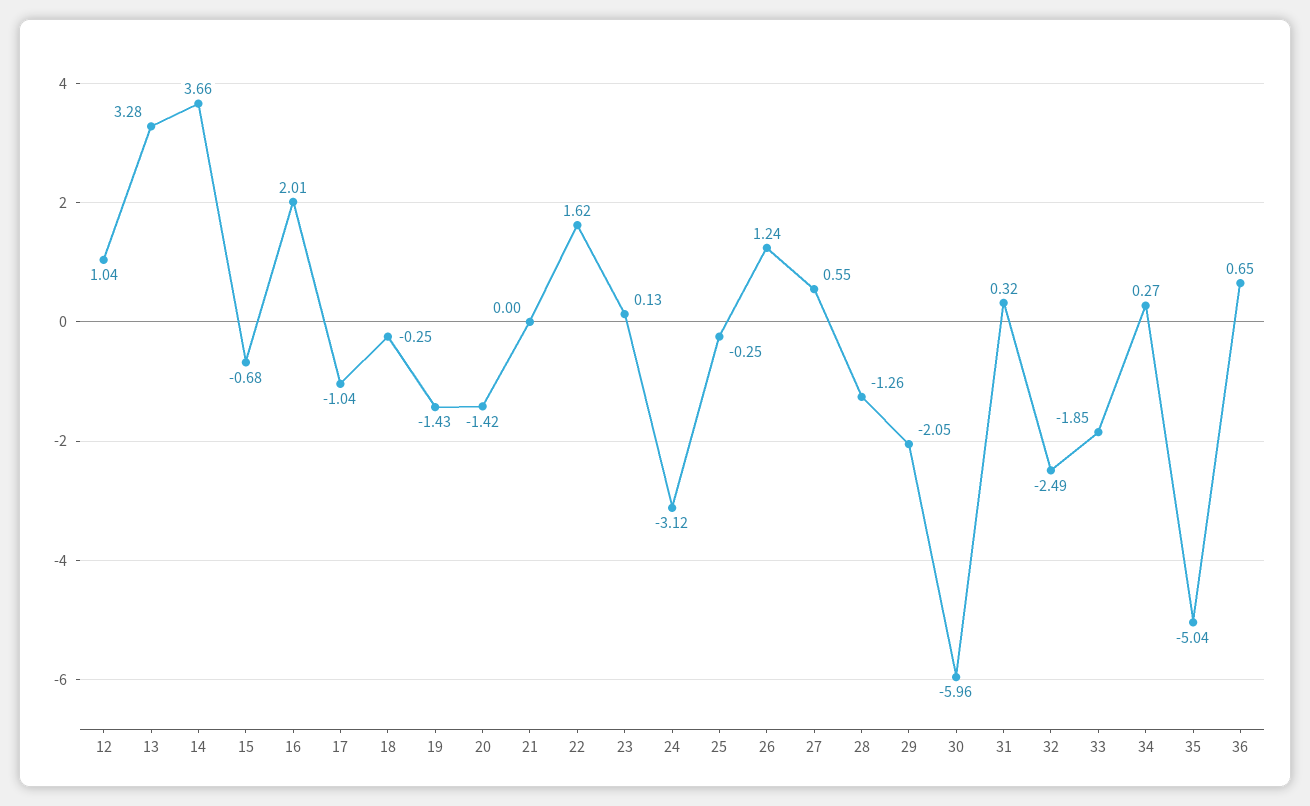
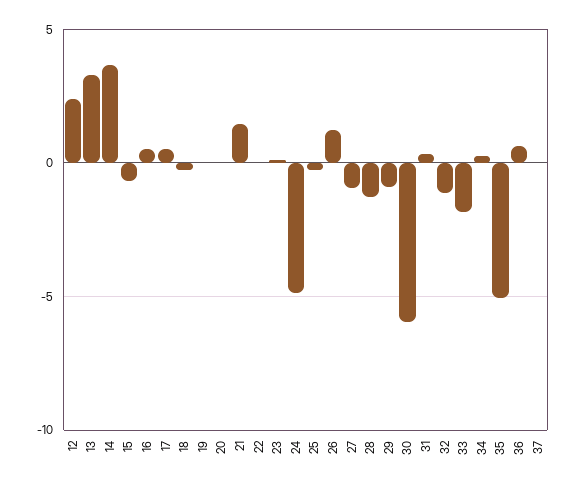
12: 1.04 -> 2.5
16: 2.01 -> 0.5
17: -1.04 -> 0.5
19: -1.43 -> 0
20: -1.42 -> 0
21: 0 -> 1.5
22: 1.62 -> 0
24: -3.12 -> -5
27: 0.55 -> -1
29: -2.05 -> -1
32: -2.49 -> -1
37: none -> 0

